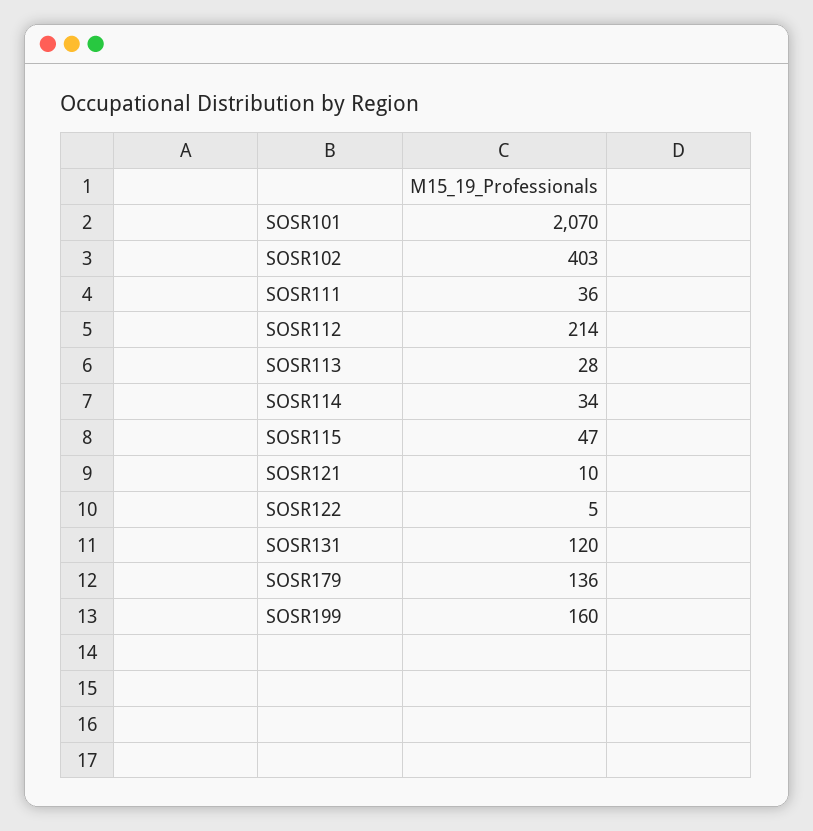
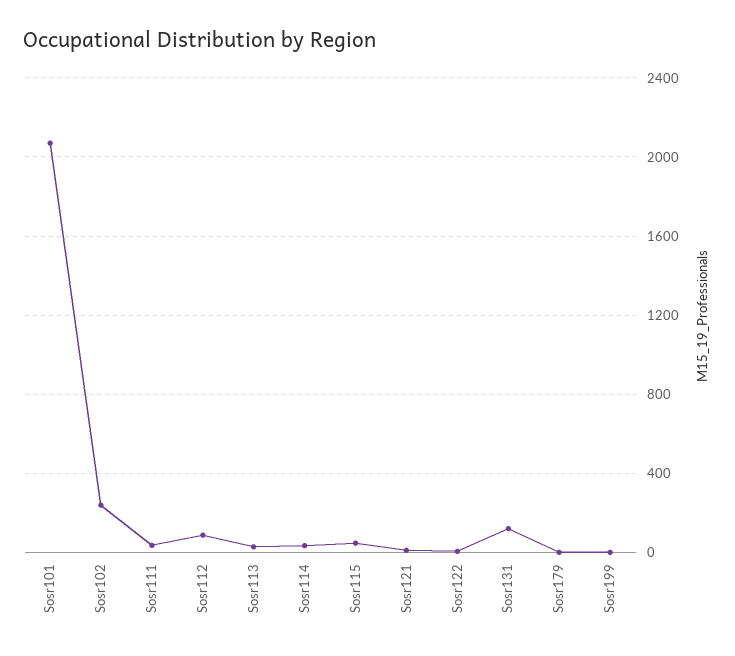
SOSR102: 403 -> 250
SOSR112: 214 -> 100
SOSR179: 136 -> 0
SOSR199: 160 -> 0

